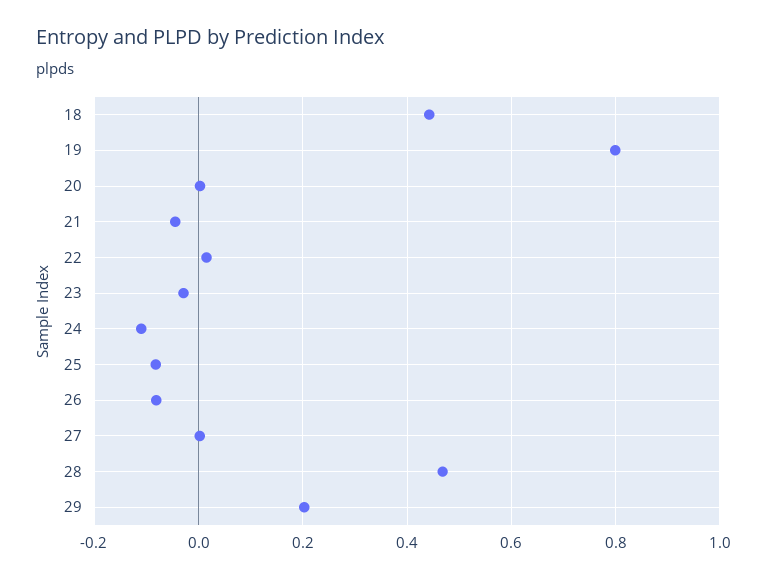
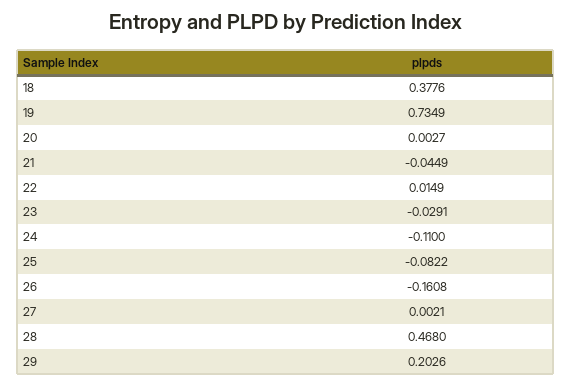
18: 0.44 -> 0.3776
19: 0.8 -> 0.7349
26: -0.08 -> -0.1608

